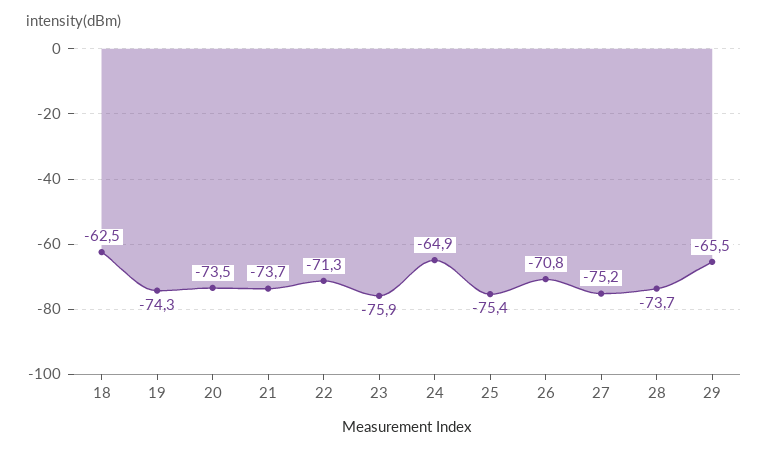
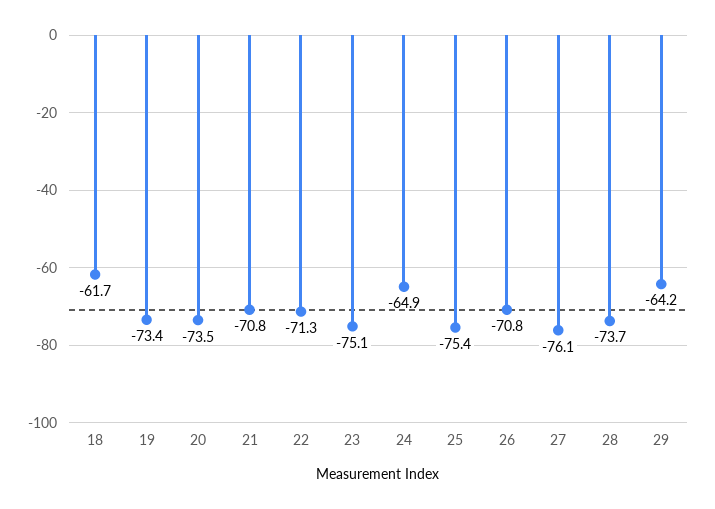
18: -62.5 -> -61.7
19: -74.3 -> -73.4
21: -73.7 -> -70.8
23: -75.9 -> -75.1
27: -75.2 -> -76.1
29: -65.5 -> -64.2

